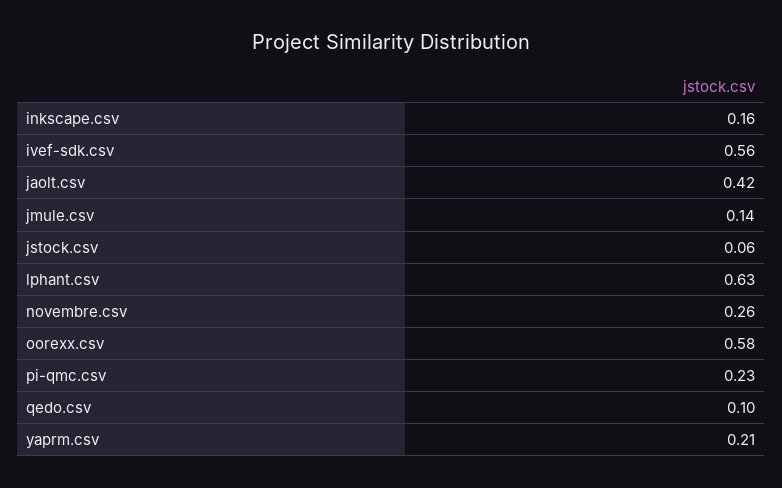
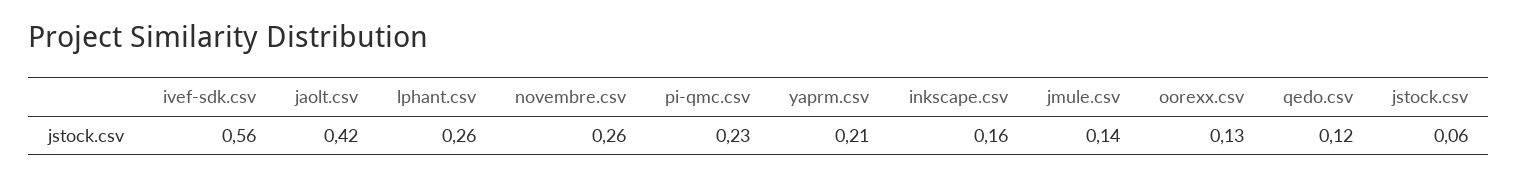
lphant.csv: 0.63 -> 0.26
oorexx.csv: 0.58 -> 0.13
qedo.csv: 0.1 -> 0.12

